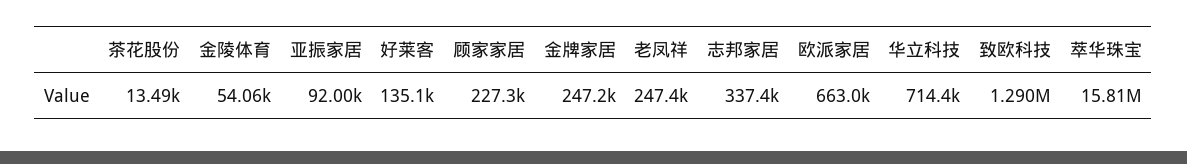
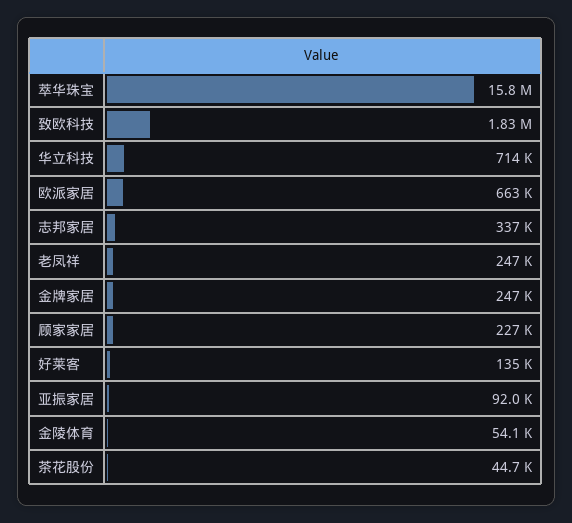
茶花股份: 13490 -> 44700
致欧科技: 1290000 -> 1830000

